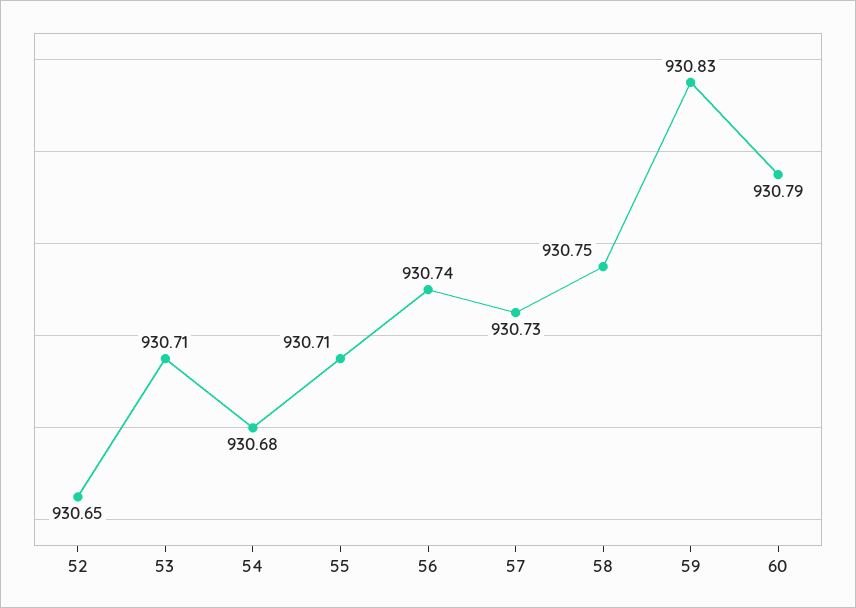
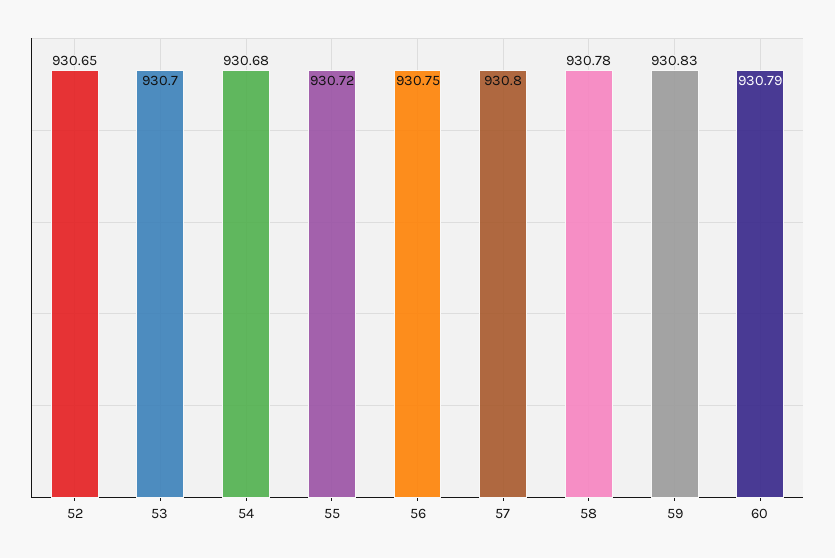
53: 930.71 -> 930.7
55: 930.71 -> 930.72
56: 930.74 -> 930.75
57: 930.73 -> 930.8
58: 930.75 -> 930.78

